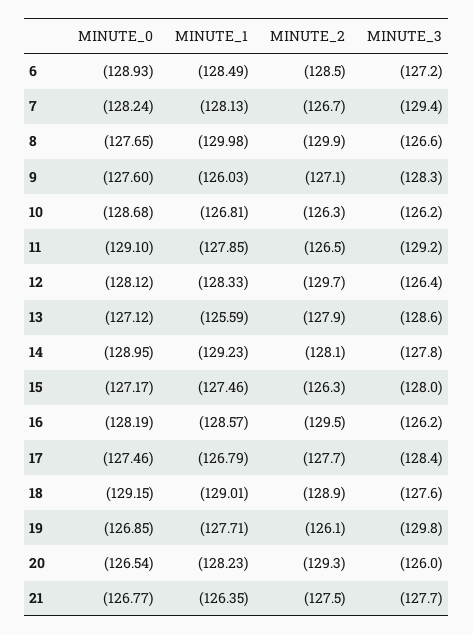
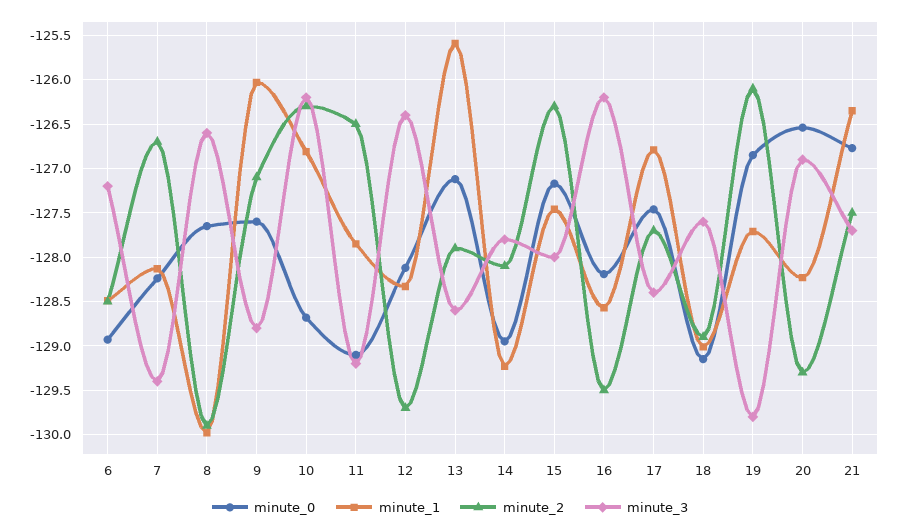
MINUTE_3, 9: -128.3 -> -128.8
MINUTE_3, 20: -126 -> -126.9

